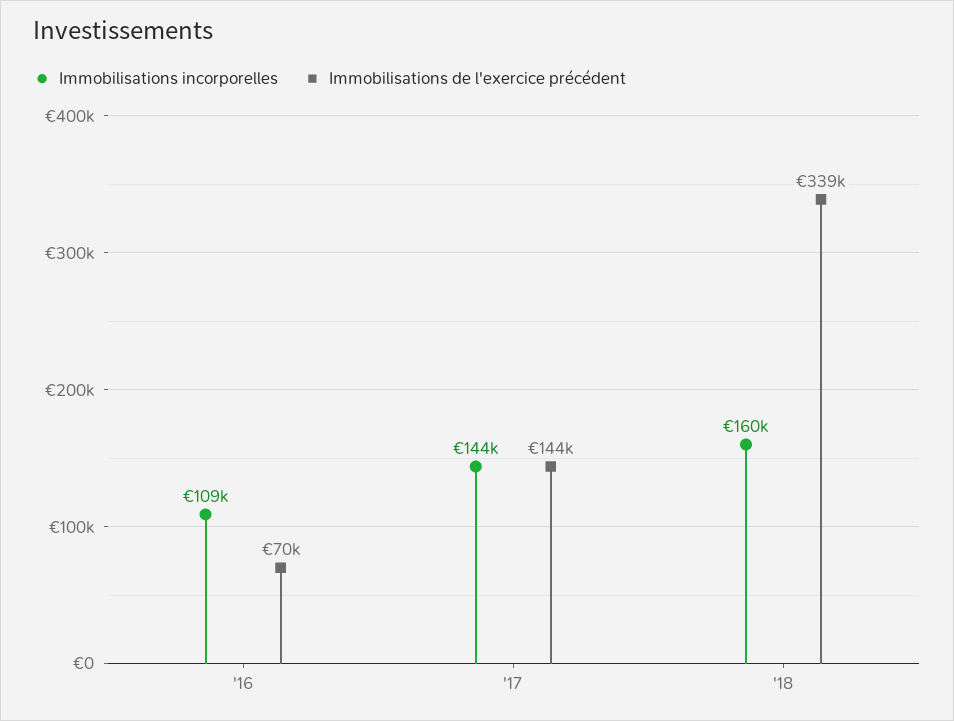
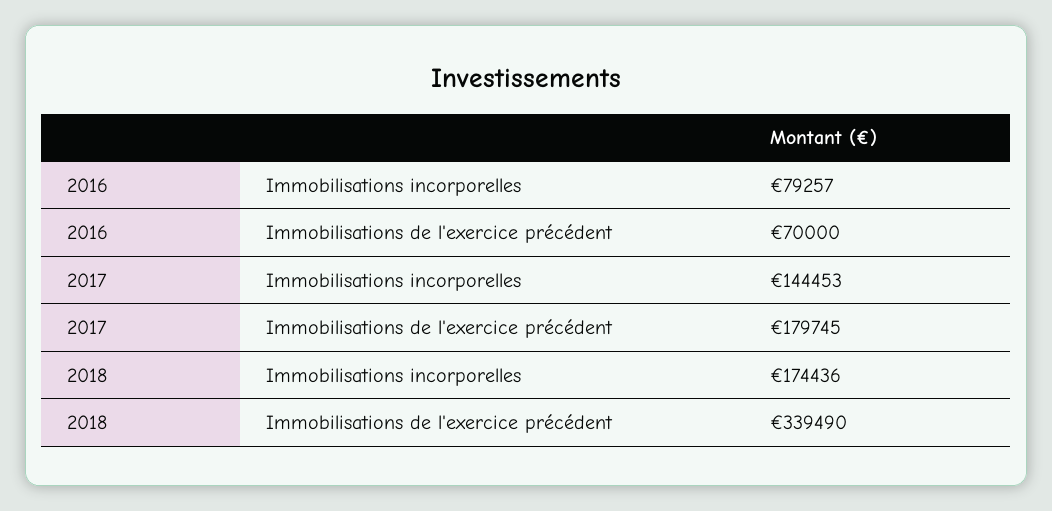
Immobilisations incorporelles, '16: 109000 -> 79257
Immobilisations de l'exercice précédent, '17: 144000 -> 179745
Immobilisations incorporelles, '18: 160000 -> 174436

